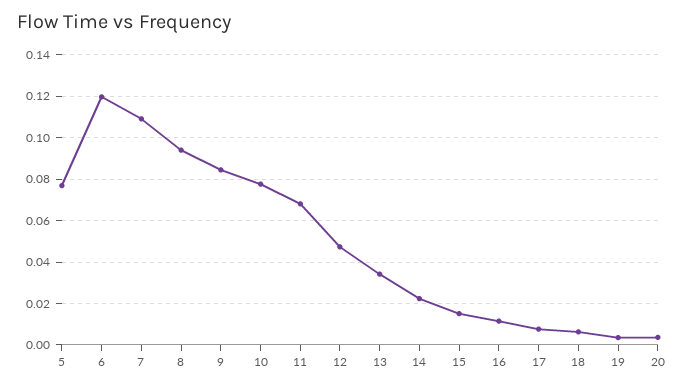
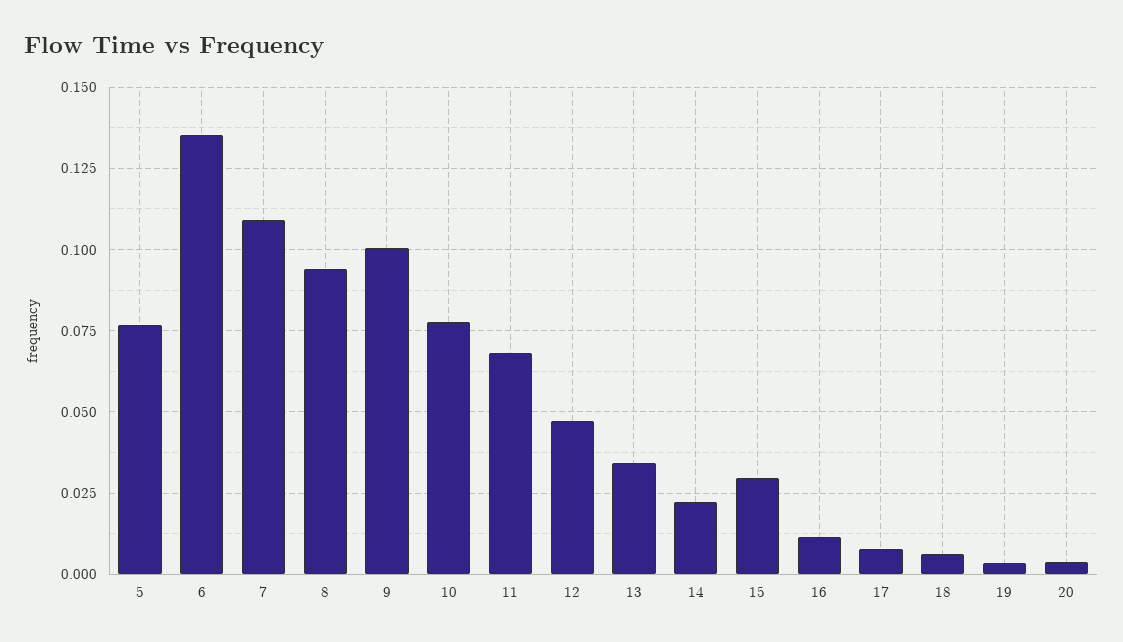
6: 0.12 -> 0.135
9: 0.085 -> 0.1
15: 0.015 -> 0.03

